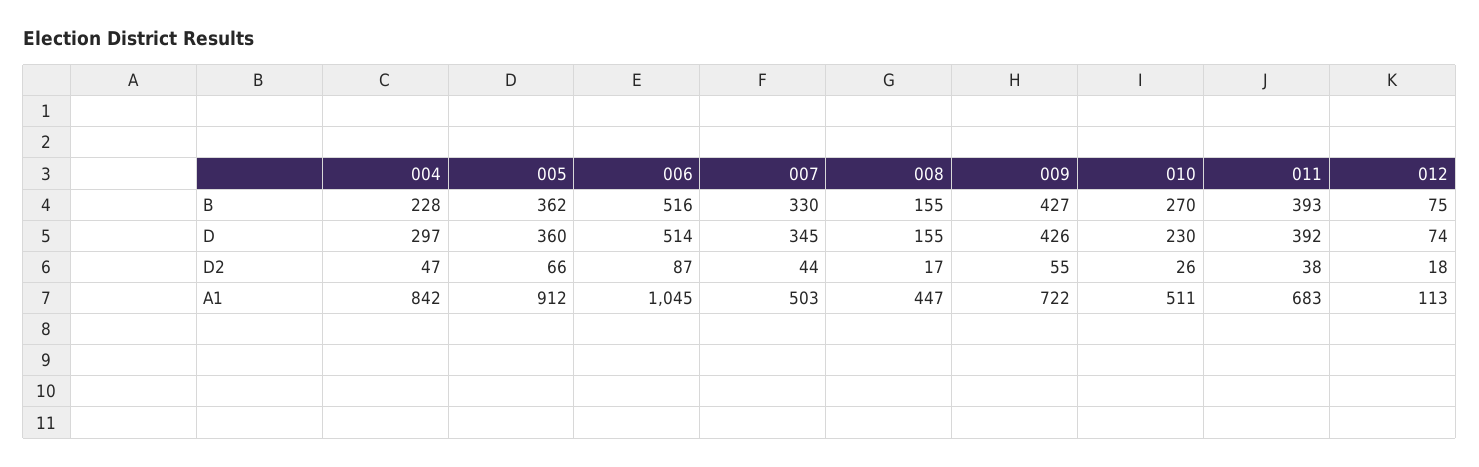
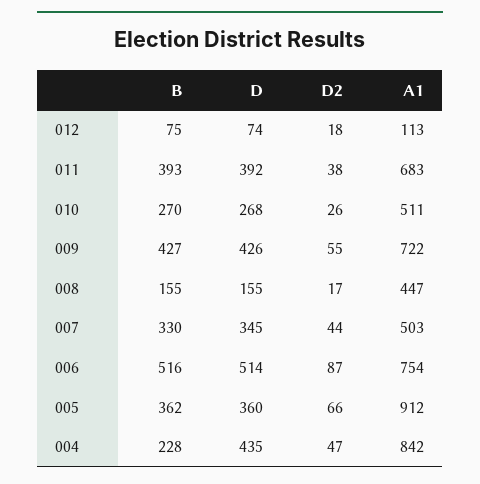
004, D: 297 -> 435
010, D: 230 -> 268
006, A1: 1045 -> 754

